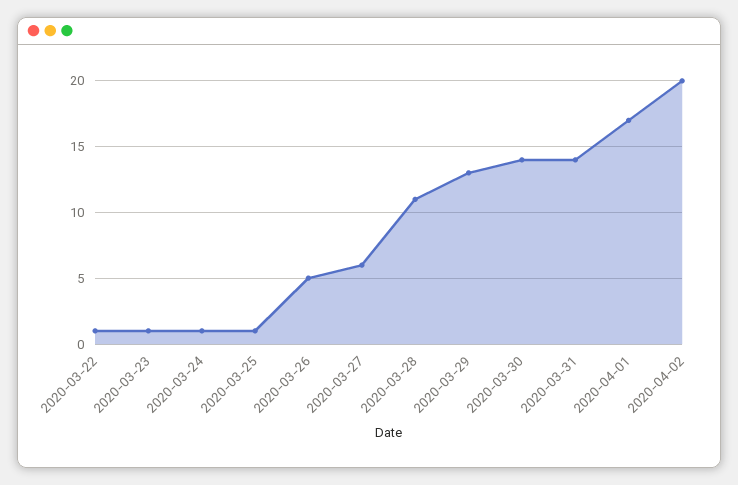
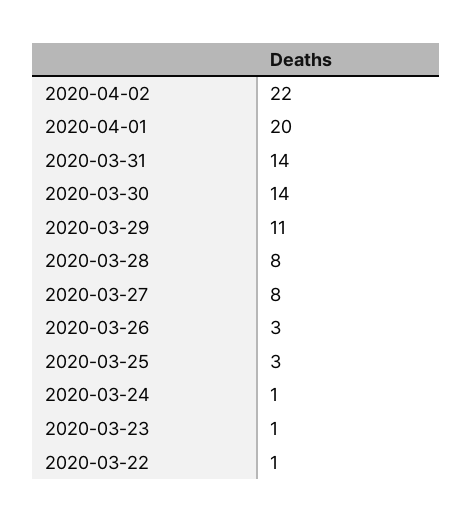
2020-03-25: 1 -> 3
2020-03-26: 5 -> 3
2020-03-27: 6 -> 8
2020-03-28: 11 -> 8
2020-03-29: 13 -> 11
2020-04-01: 17 -> 20
2020-04-02: 20 -> 22

